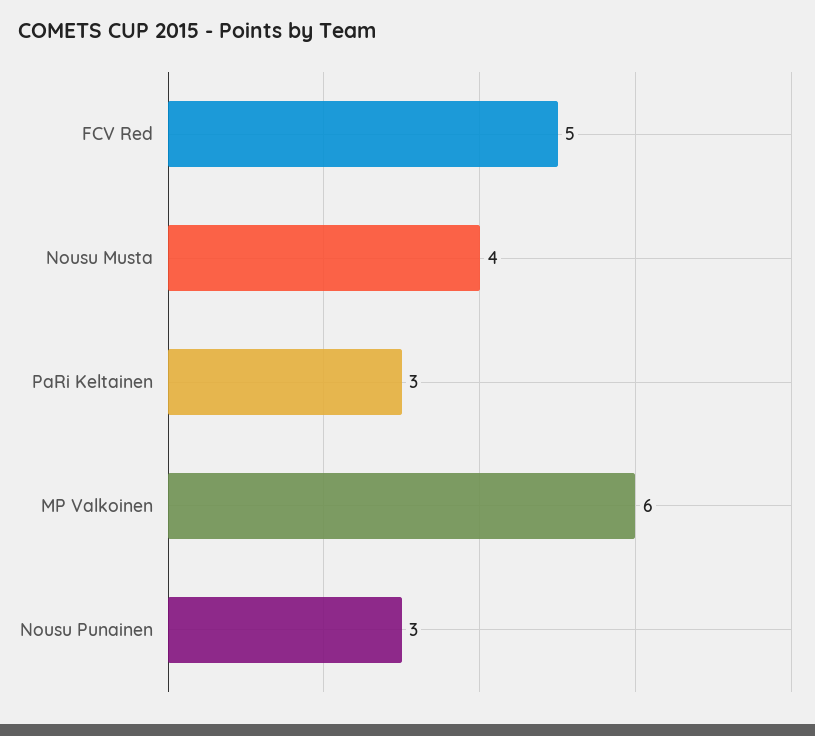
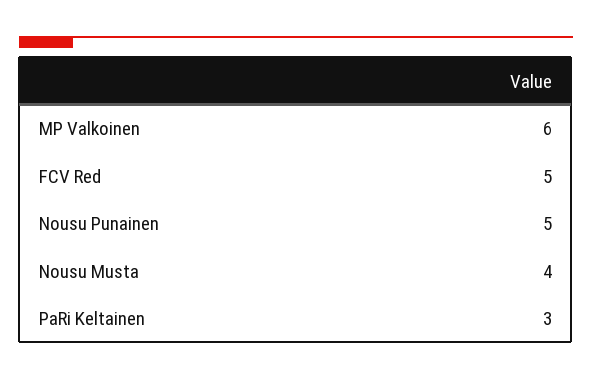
Nousu Punainen: 3 -> 5

